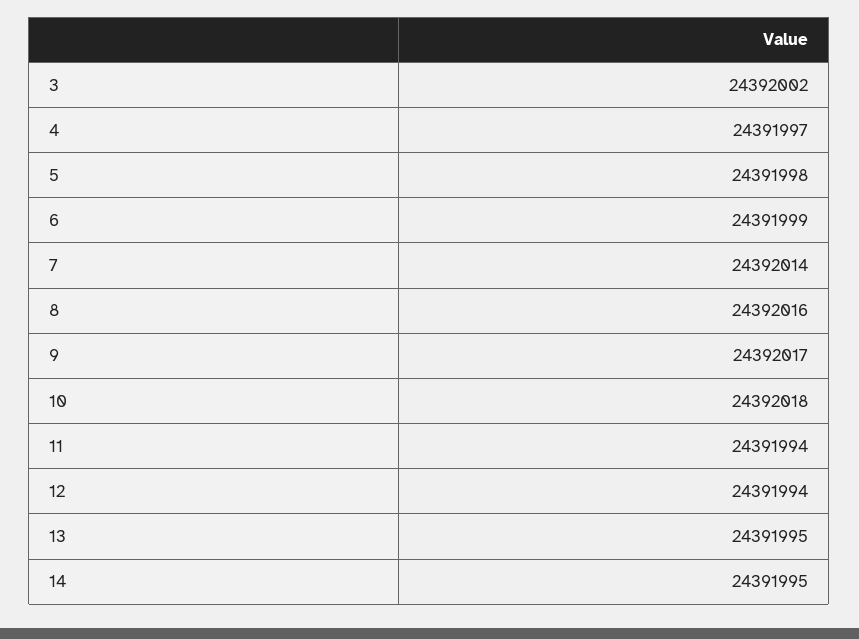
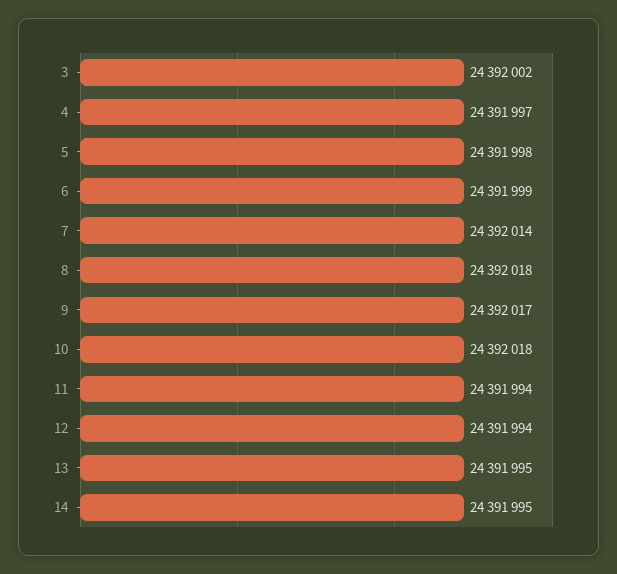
8: 24392016 -> 24392018

